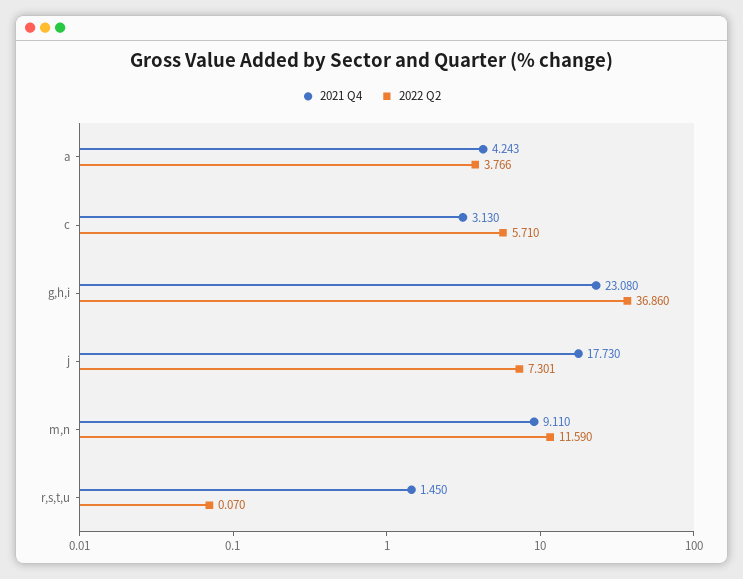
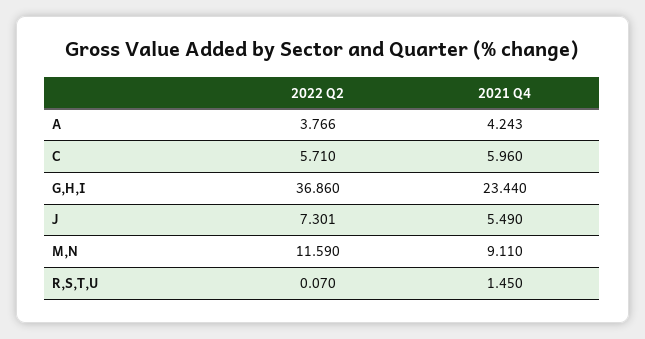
2021 Q4, c: 3.13 -> 5.96
2021 Q4, g,h,i: 23.08 -> 23.44
2021 Q4, j: 17.73 -> 5.49

